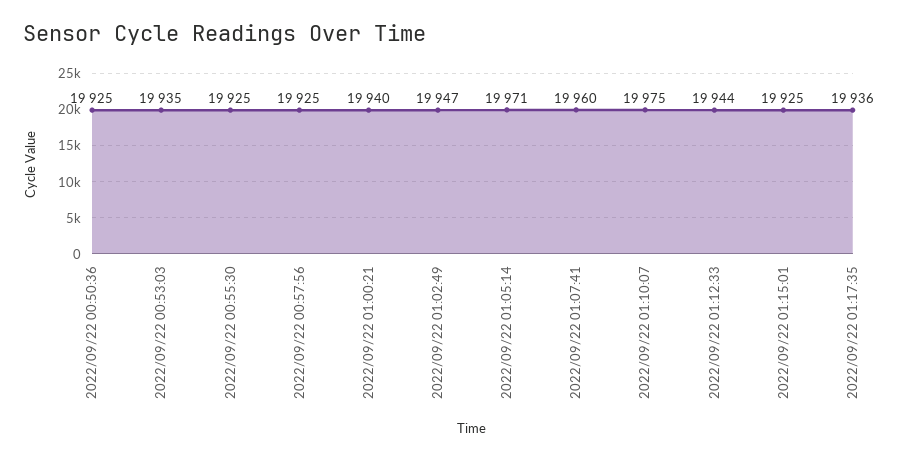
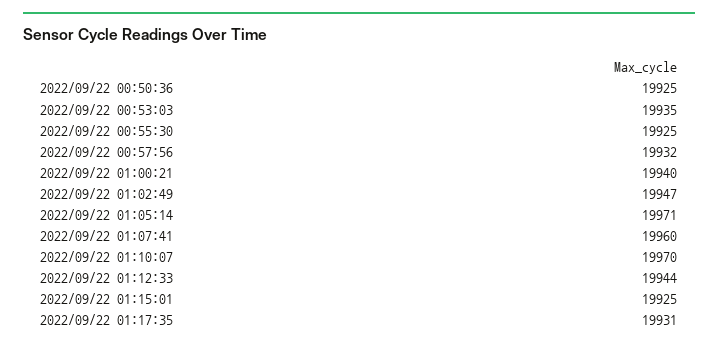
2022/09/22 00:57:56: 19925 -> 19932
2022/09/22 01:10:07: 19975 -> 19970
2022/09/22 01:17:35: 19936 -> 19931

